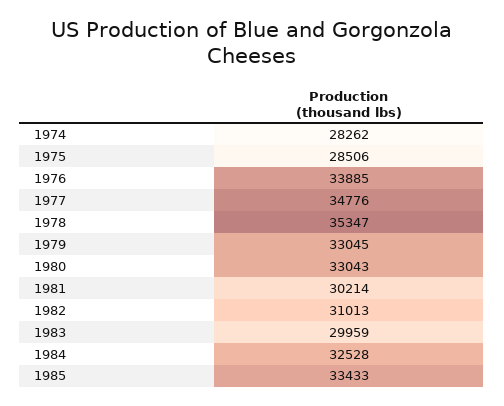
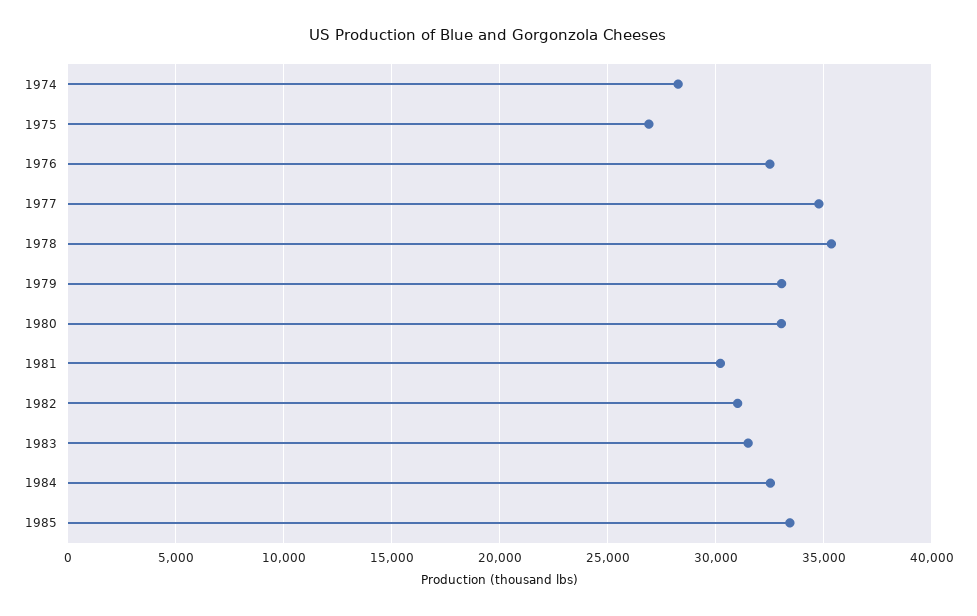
1975: 28506 -> 27000
1976: 33885 -> 32500
1983: 29959 -> 31500

